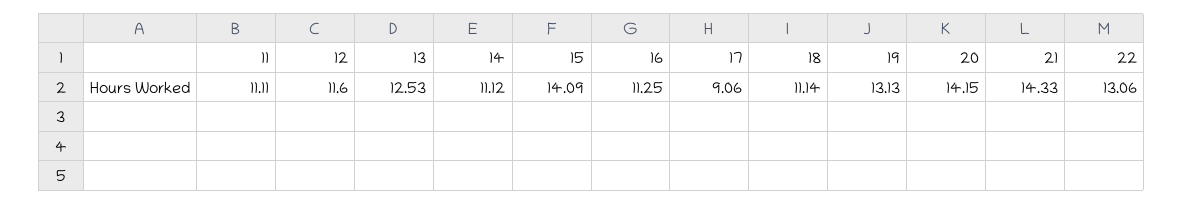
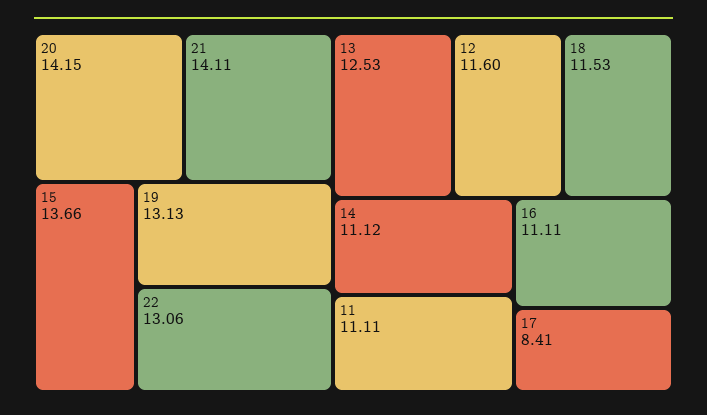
15: 14.09 -> 13.66
16: 11.25 -> 11.11
17: 9.06 -> 8.41
18: 11.14 -> 11.53
21: 14.33 -> 14.11

